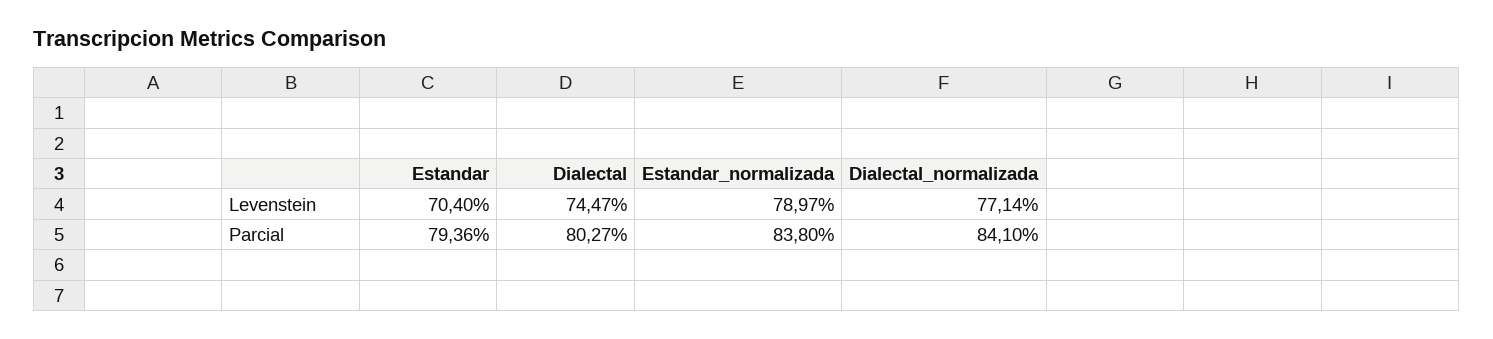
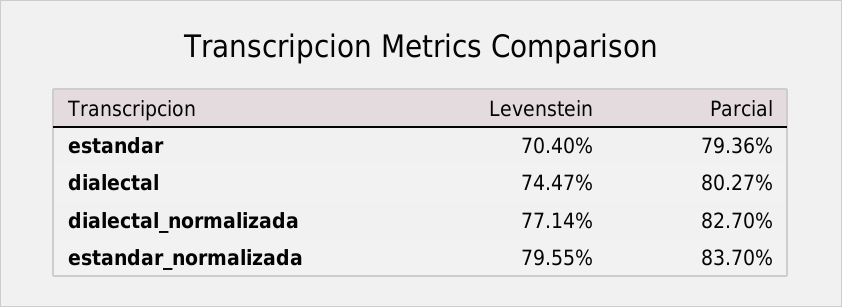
Estandar_normalizada, Levenstein: 78.97 -> 79.55
Estandar_normalizada, Parcial: 83.8 -> 83.7
Dialectal_normalizada, Parcial: 84.1 -> 82.7

